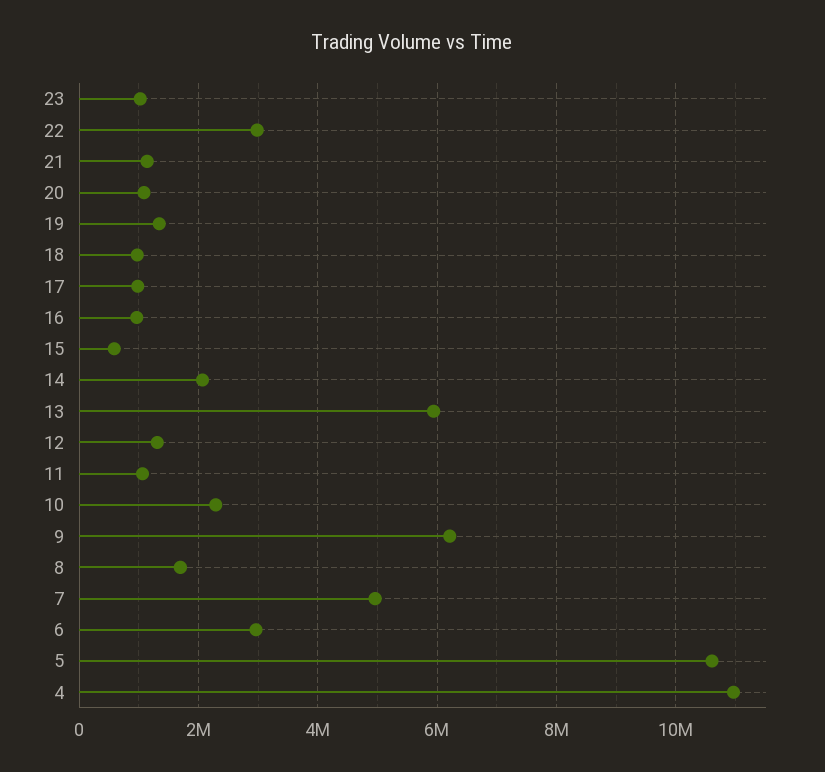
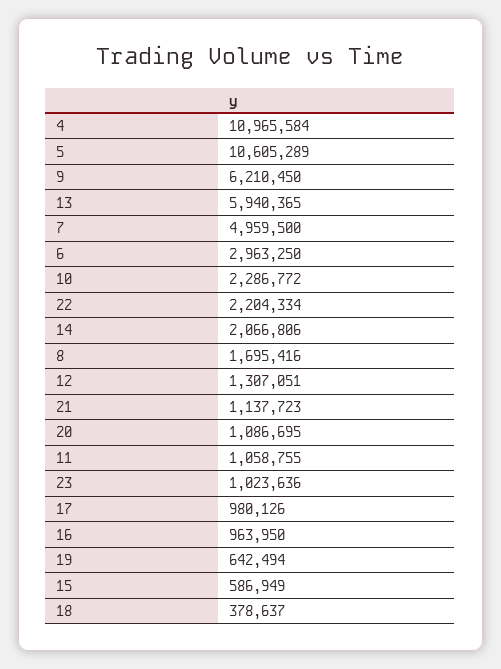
22: 3000000 -> 2204334
19: 1400000 -> 642494
18: 1000000 -> 378637

